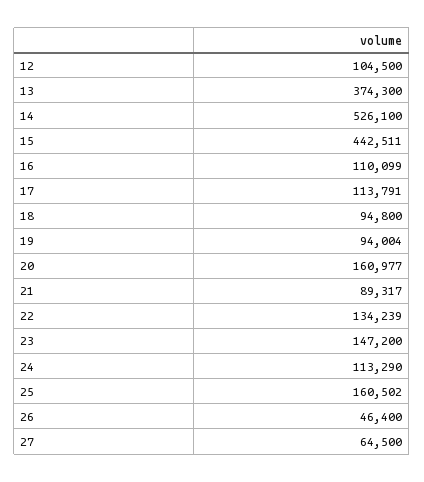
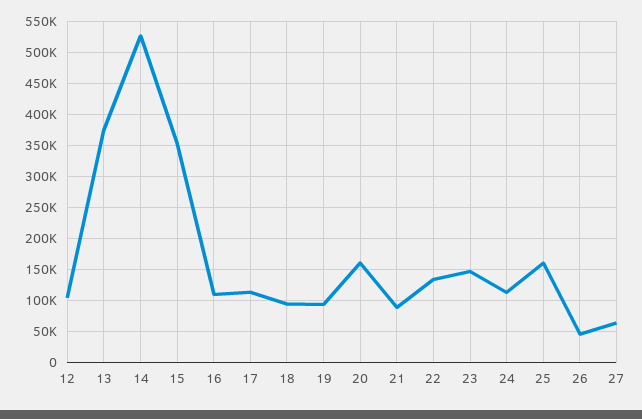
15: 442511 -> 350000

